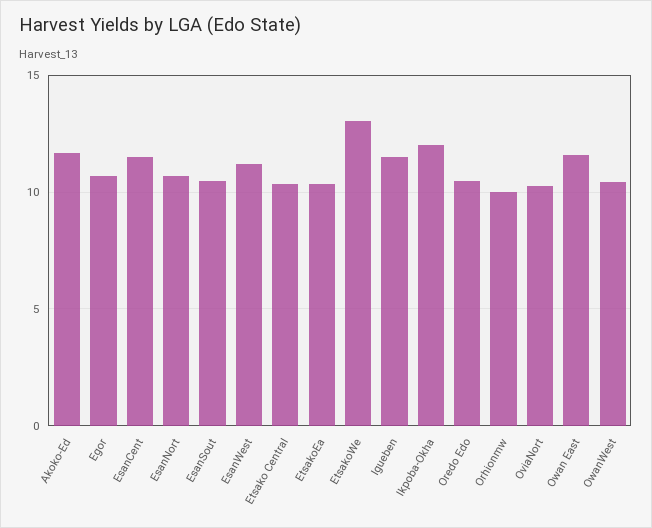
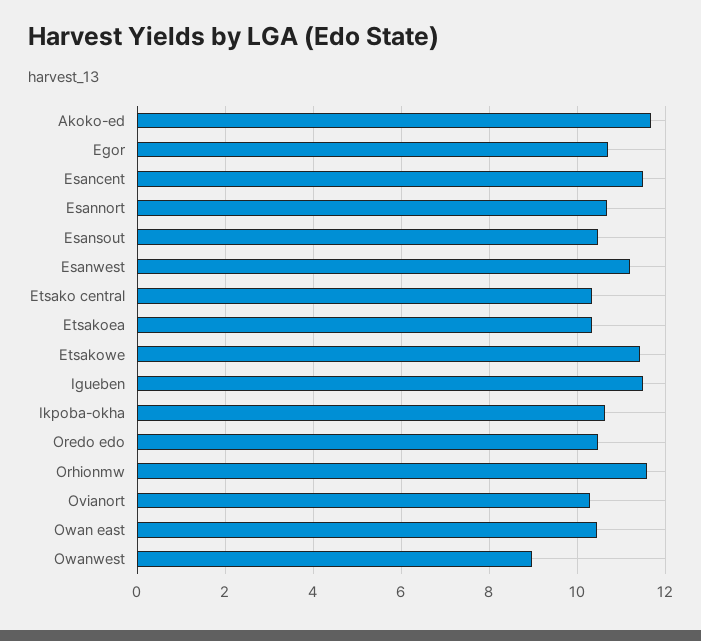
EtsakoWe: 13 -> 11.4
Ikpoba-Okha: 12 -> 10.6
Orhionmw: 10 -> 11.6
Owan East: 11.5 -> 10.4
OwanWest: 10.5 -> 9

